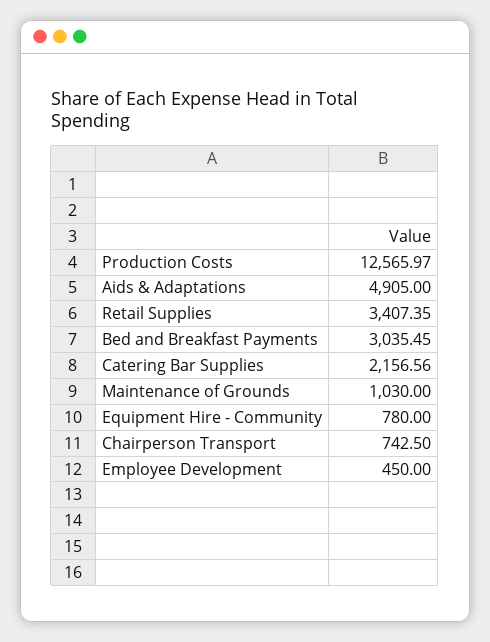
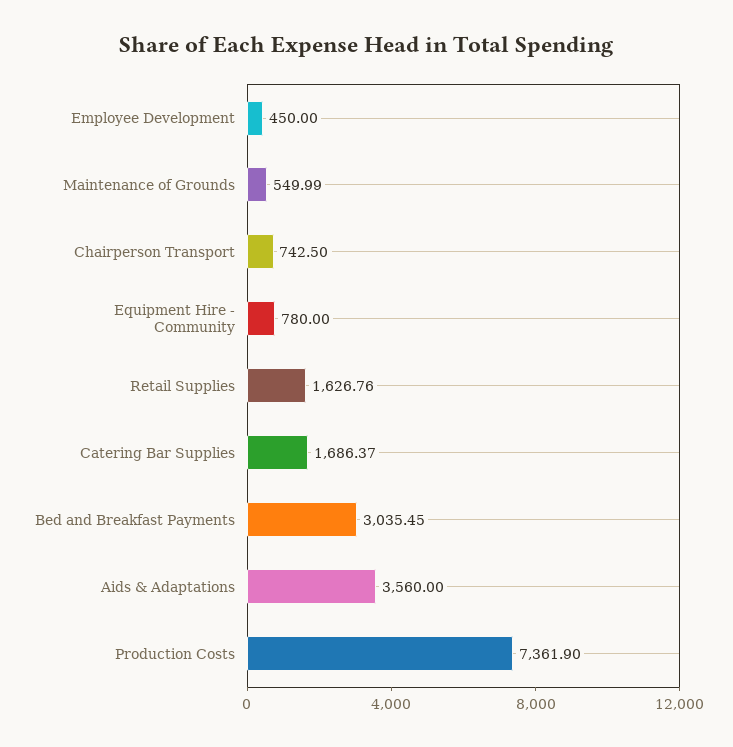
Production Costs: 12565.97 -> 7361.9
Aids & Adaptations: 4905 -> 3560
Retail Supplies: 3407.35 -> 1626.76
Catering Bar Supplies: 2156.56 -> 1686.37
Maintenance of Grounds: 1030 -> 549.99

